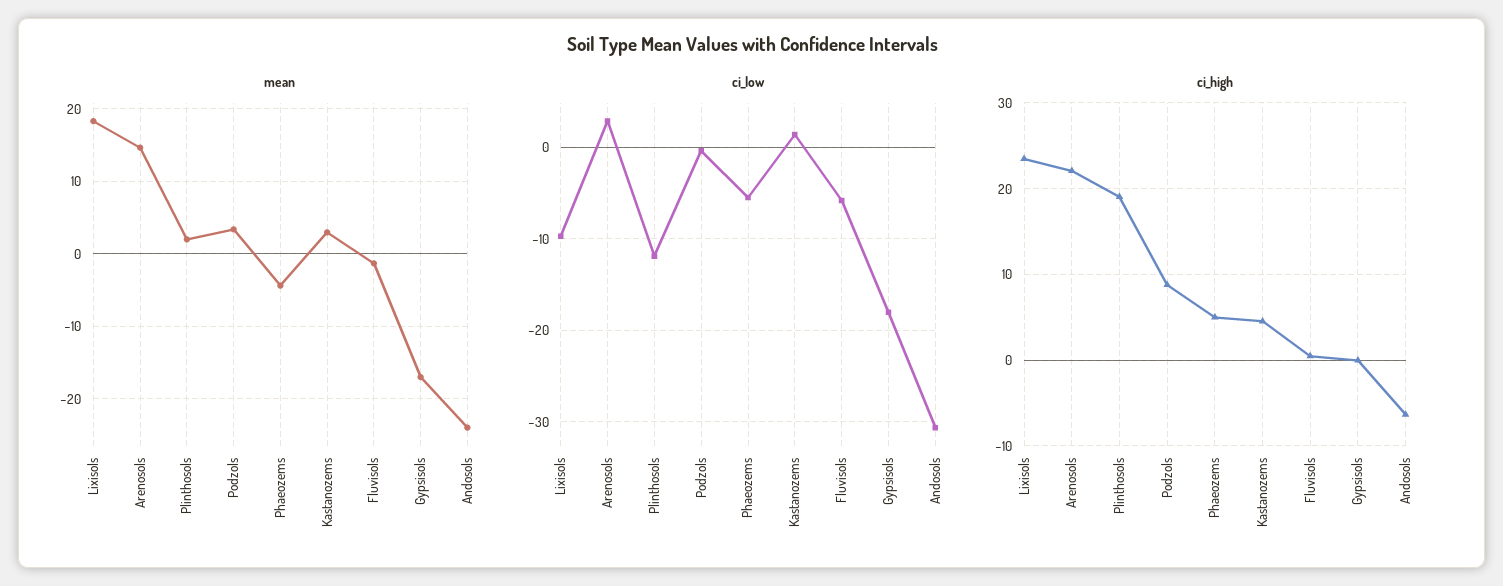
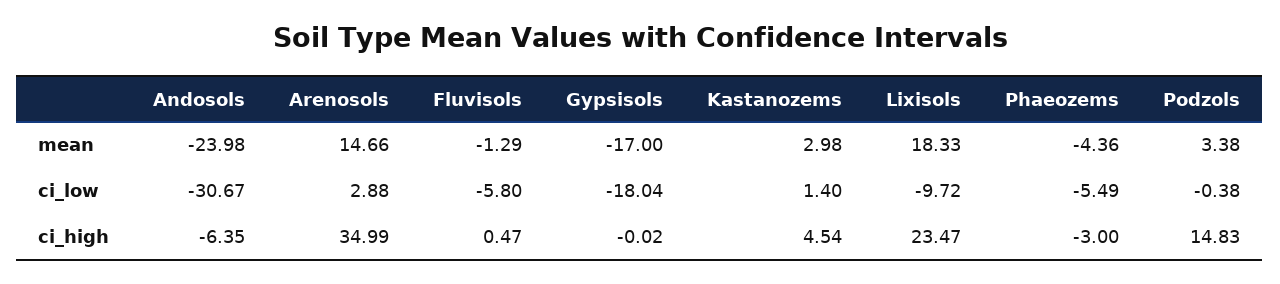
mean, Plinthosols: 2 -> none
ci_low, Plinthosols: -12 -> none
ci_high, Arenosols: 22 -> 34.99
ci_high, Plinthosols: 19 -> none
ci_high, Podzols: 9 -> 14.83
ci_high, Phaeozems: 5 -> -3

